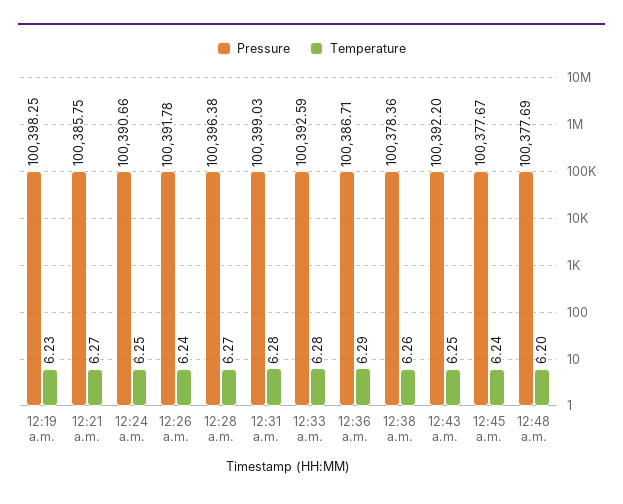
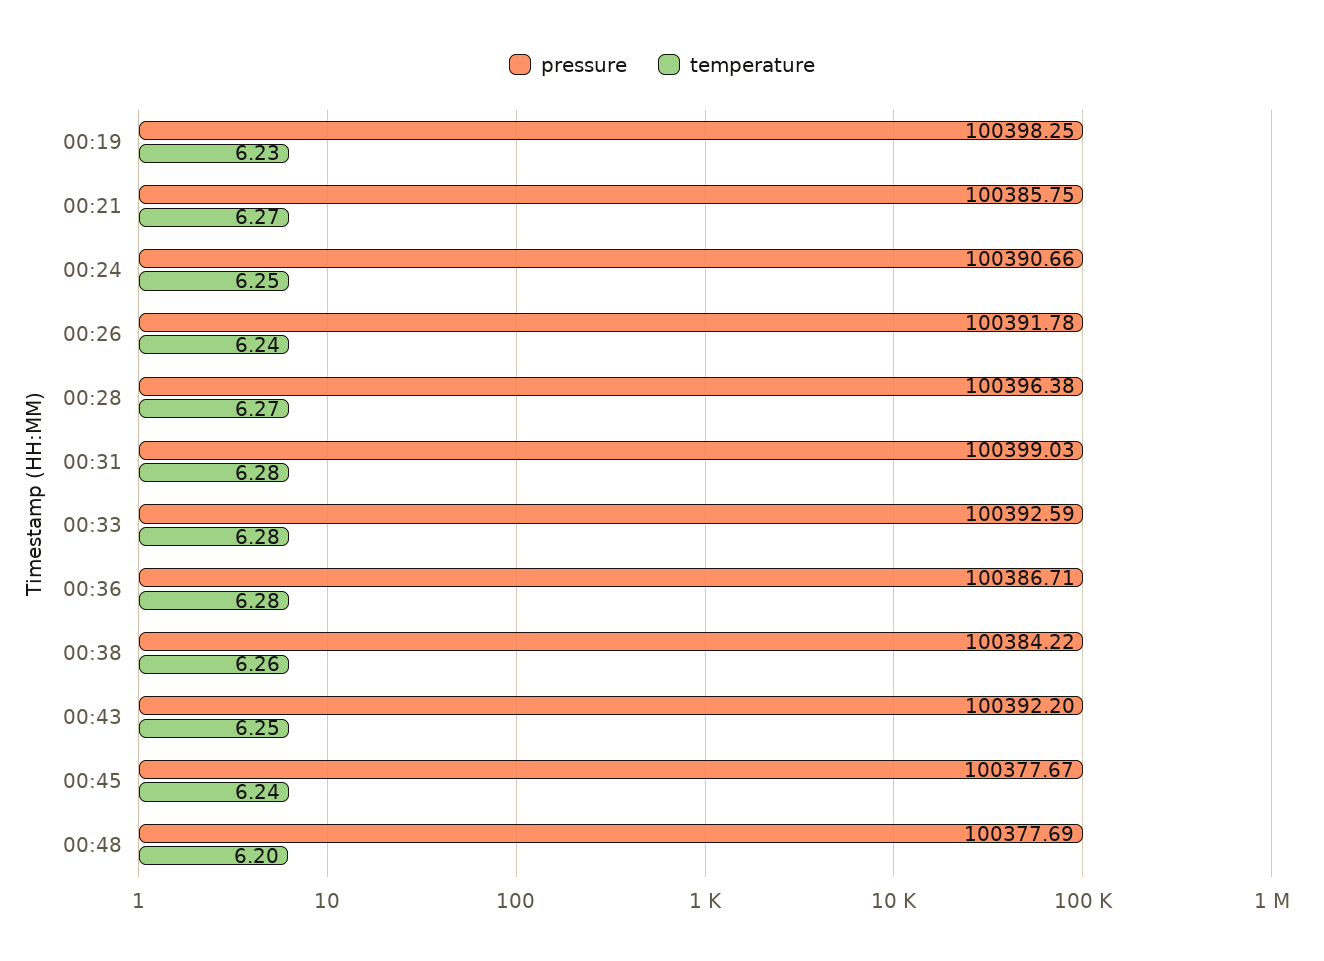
Temperature, 12:36 a.m.: 6.29 -> 6.28
Pressure, 12:38 a.m.: 100378.36 -> 100384.22

